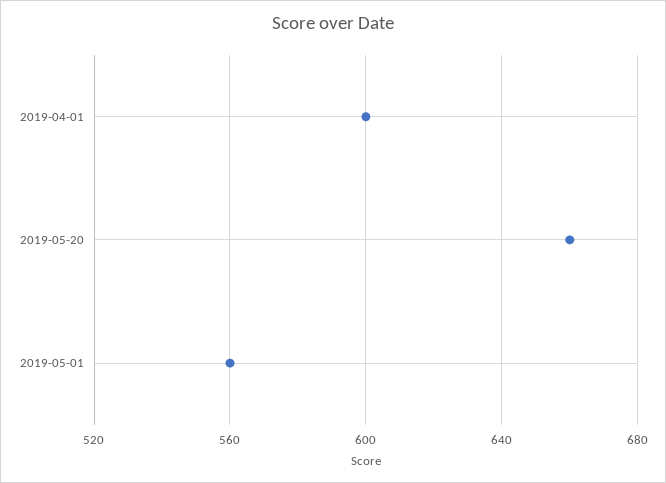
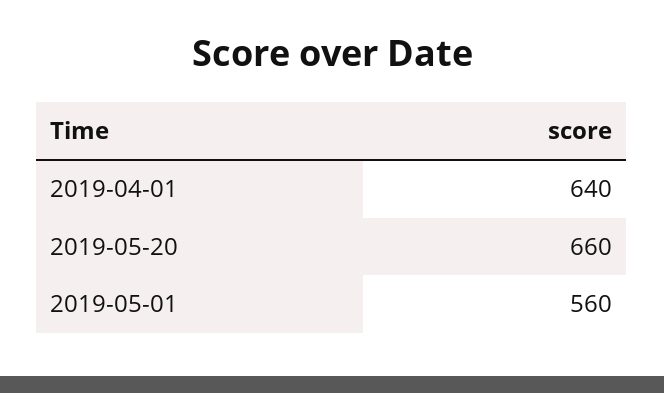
2019-04-01: 600 -> 640

